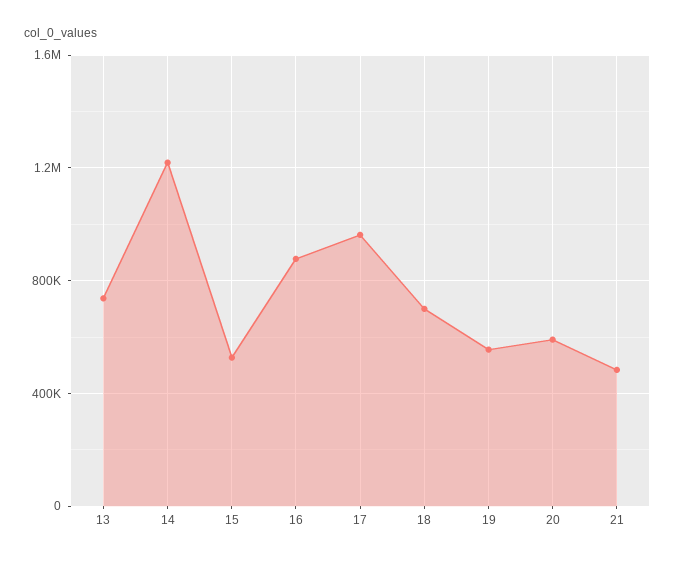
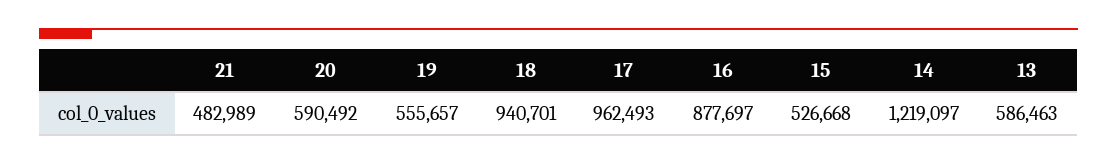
13: 750000 -> 586463
18: 700000 -> 940701

